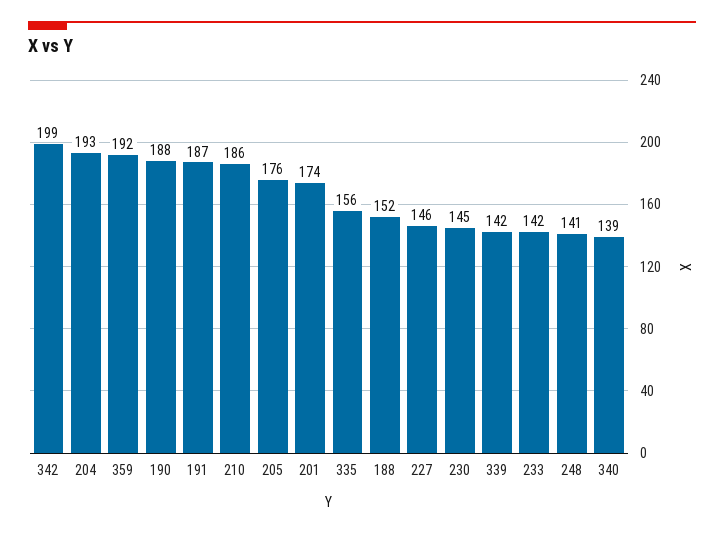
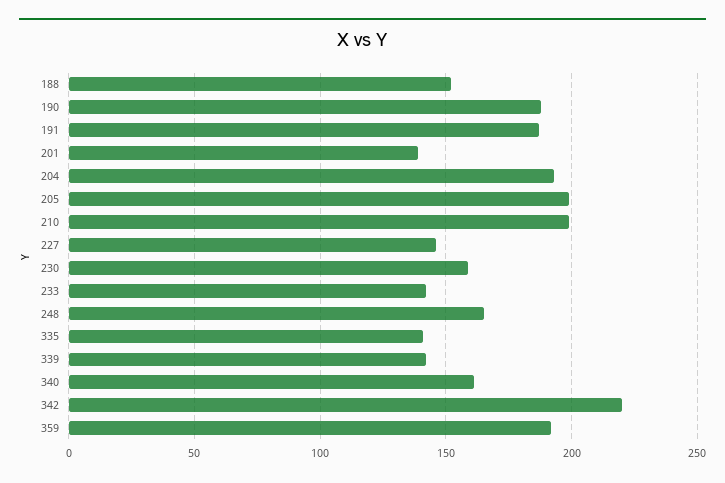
342: 199 -> 220
210: 186 -> 200
205: 176 -> 200
201: 174 -> 140
335: 156 -> 140
230: 145 -> 160
248: 141 -> 165
340: 139 -> 160

